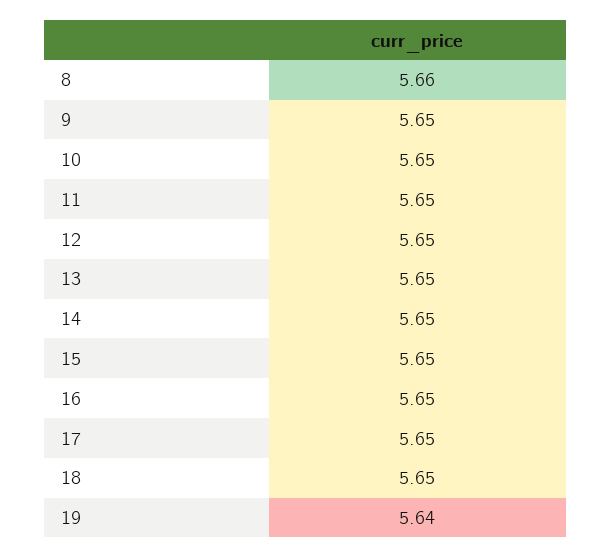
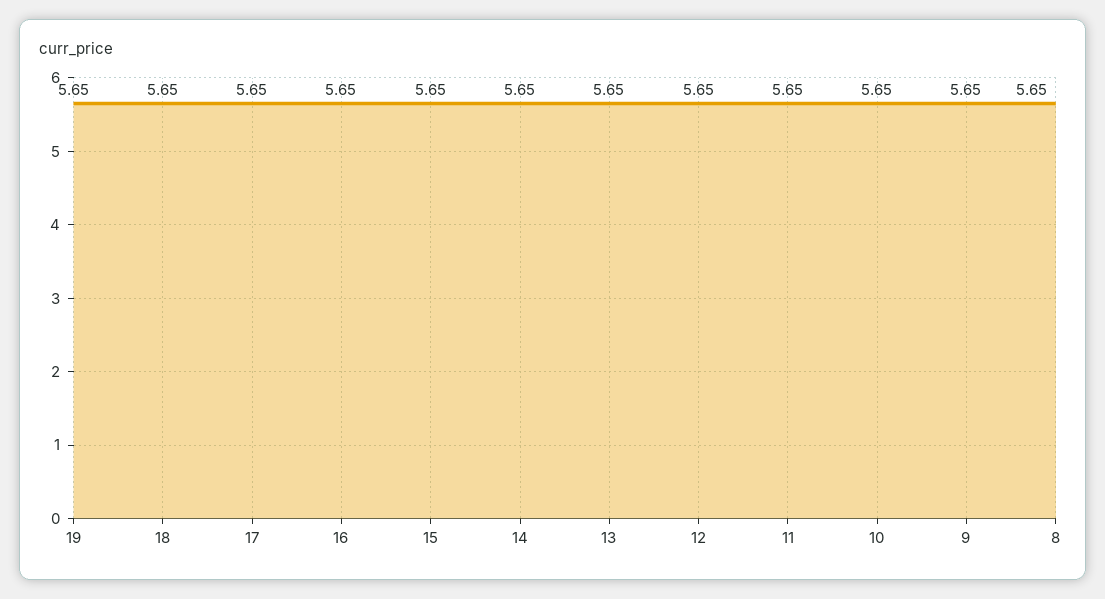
8: 5.66 -> 5.65
19: 5.64 -> 5.65

